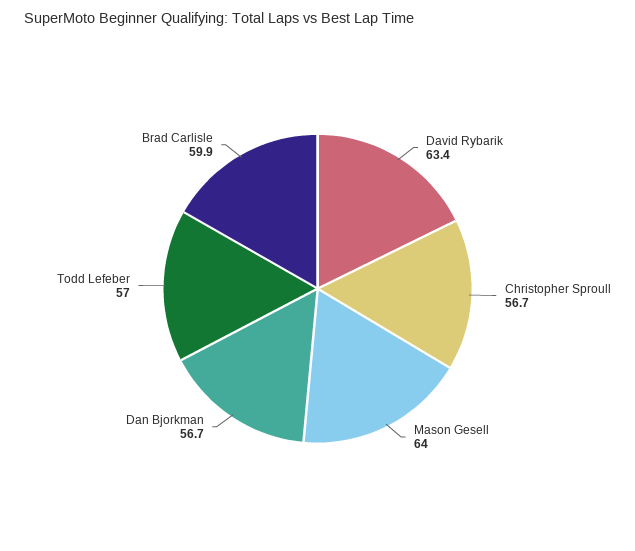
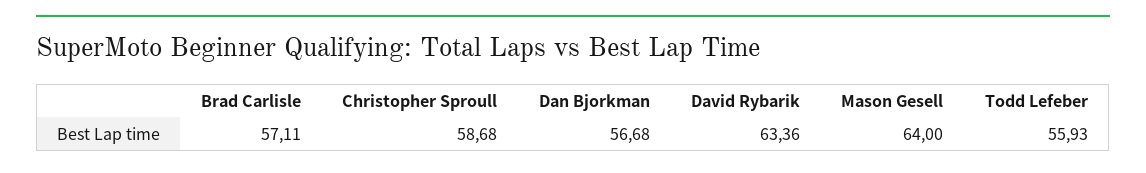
Christopher Sproull: 56.7 -> 58.68
Todd Lefeber: 57 -> 55.93
Brad Carlisle: 59.9 -> 57.11

